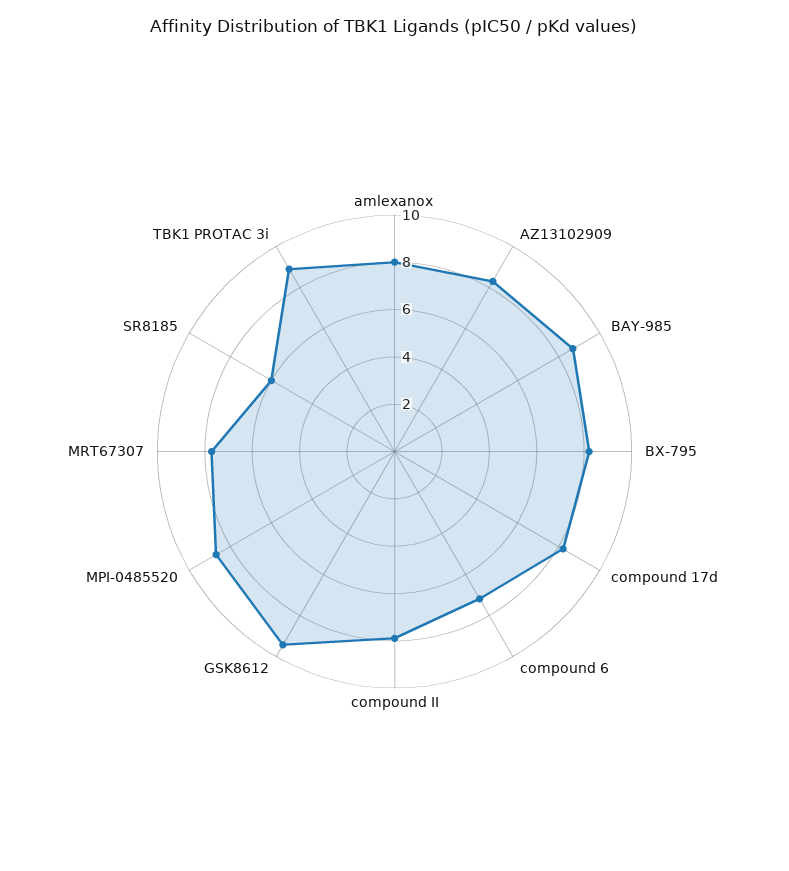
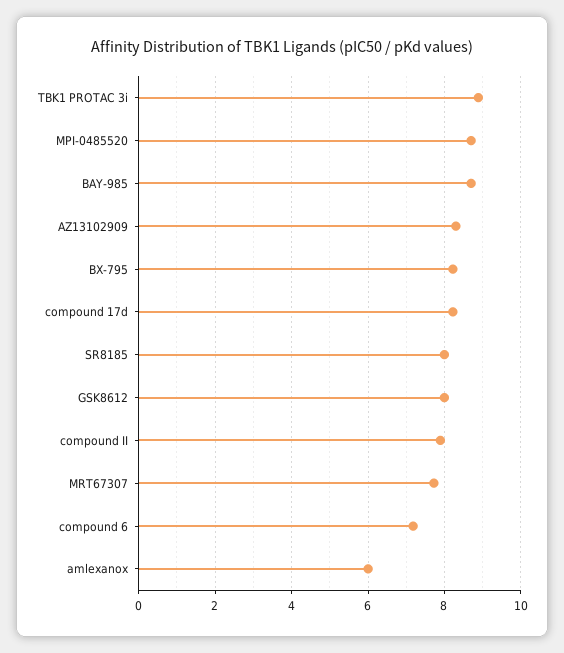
amlexanox: 8 -> 6
GSK8612: 9.5 -> 8
SR8185: 6 -> 8

